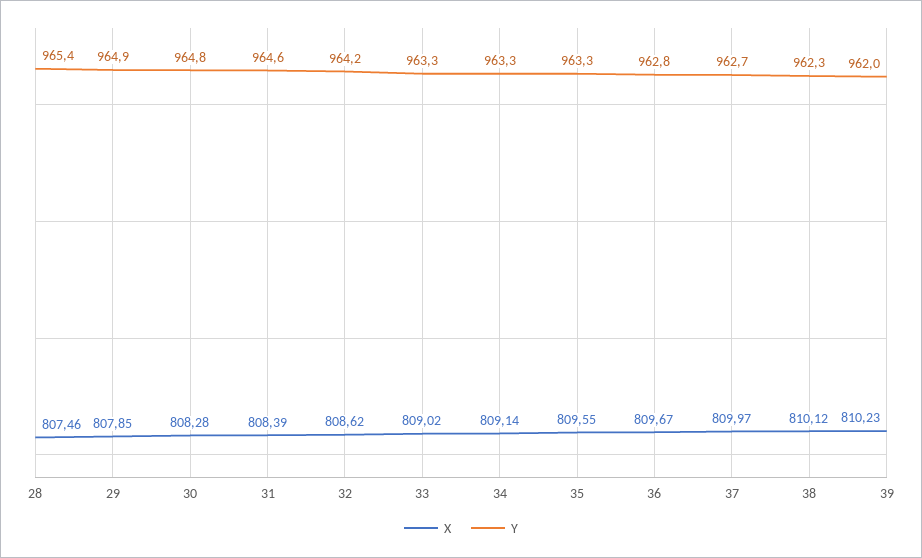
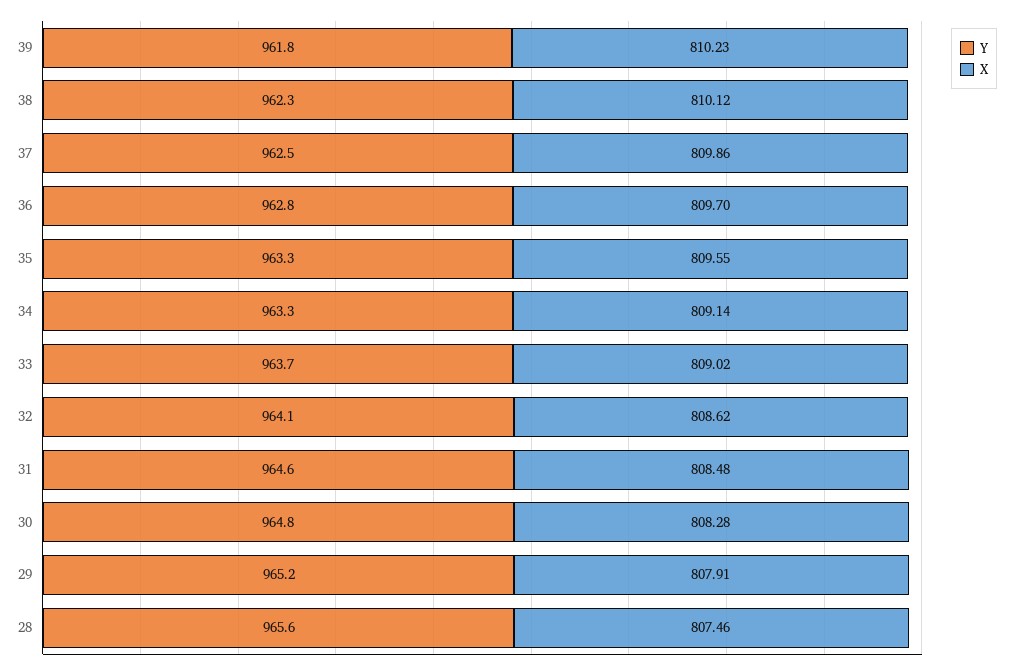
Y, 28: 965.4 -> 965.6
X, 29: 807.85 -> 807.91
Y, 29: 964.9 -> 965.2
X, 31: 808.39 -> 808.48
Y, 32: 964.2 -> 964.1
Y, 33: 963.3 -> 963.7
X, 36: 809.67 -> 809.7
X, 37: 809.97 -> 809.86
Y, 37: 962.7 -> 962.5
Y, 39: 962 -> 961.8

